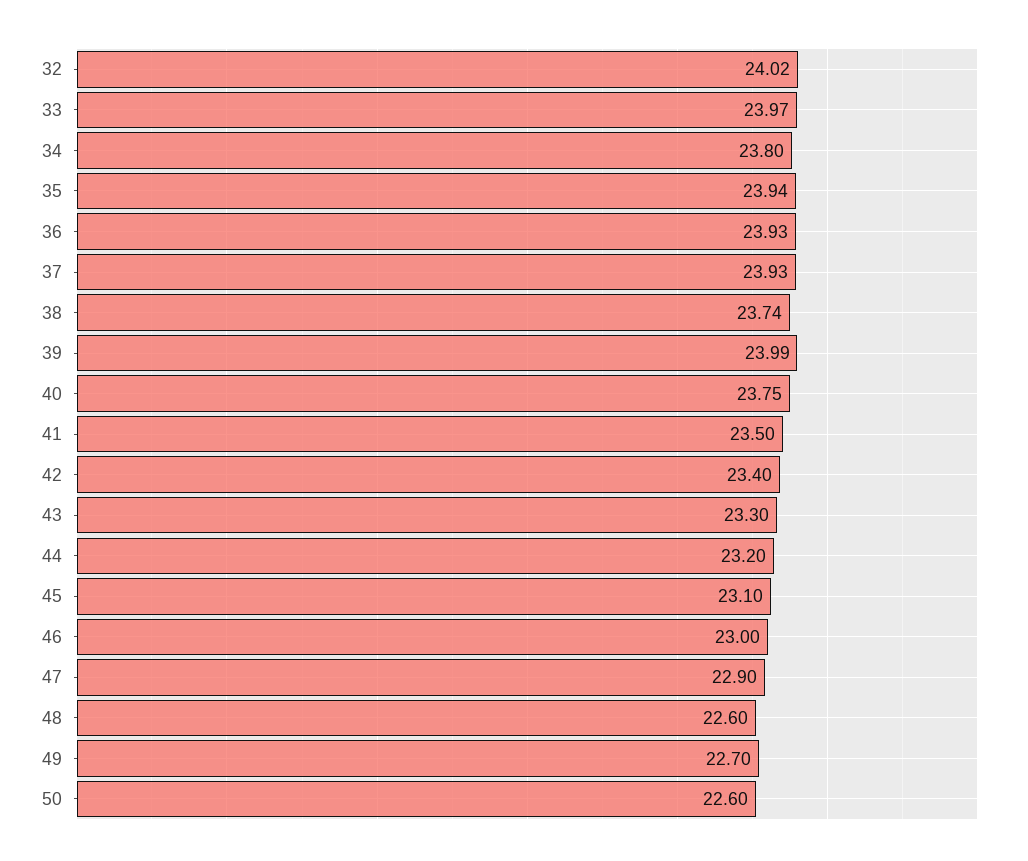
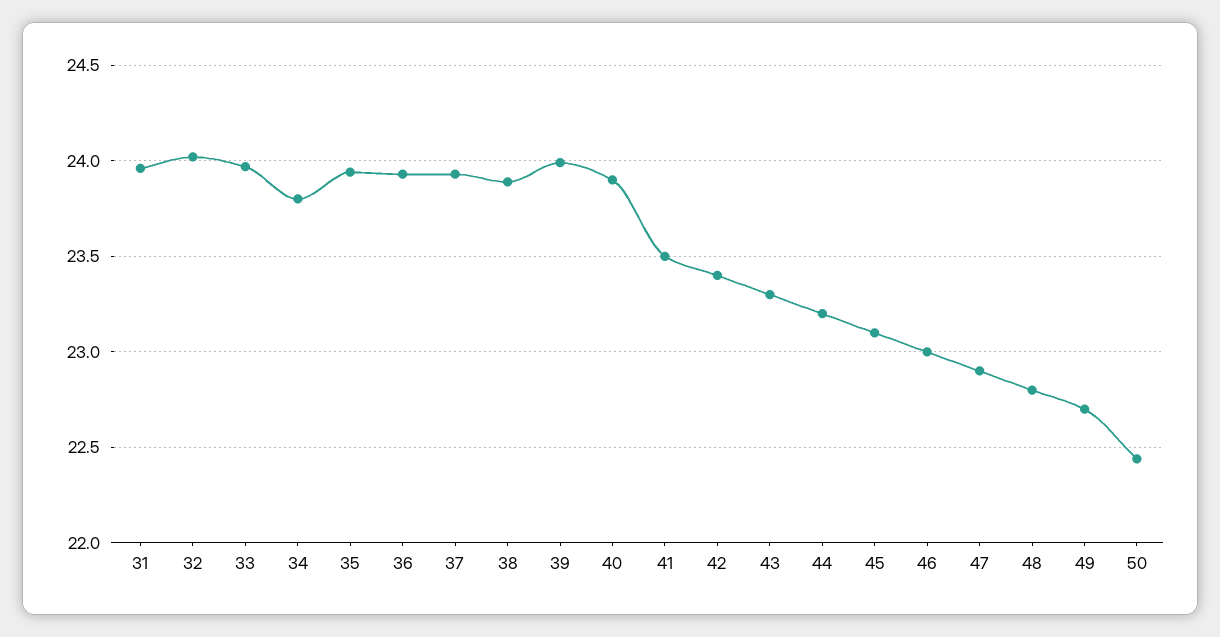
38: 23.74 -> 23.9
40: 23.75 -> 23.9
48: 22.6 -> 22.8
50: 22.6 -> 22.45
31: none -> 23.95

